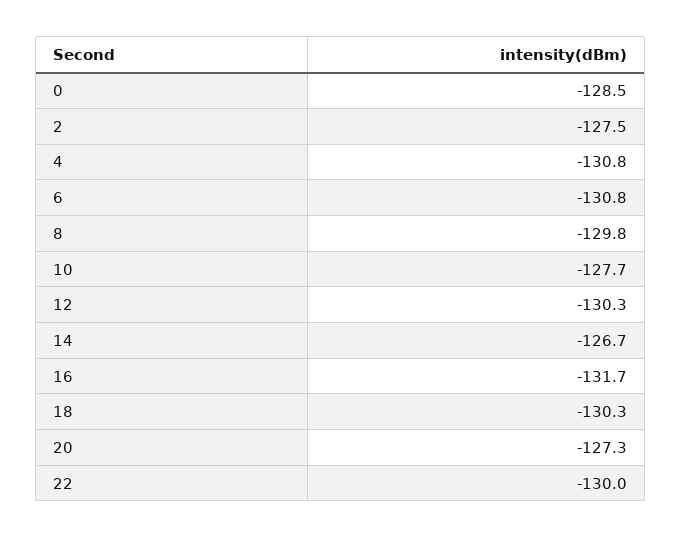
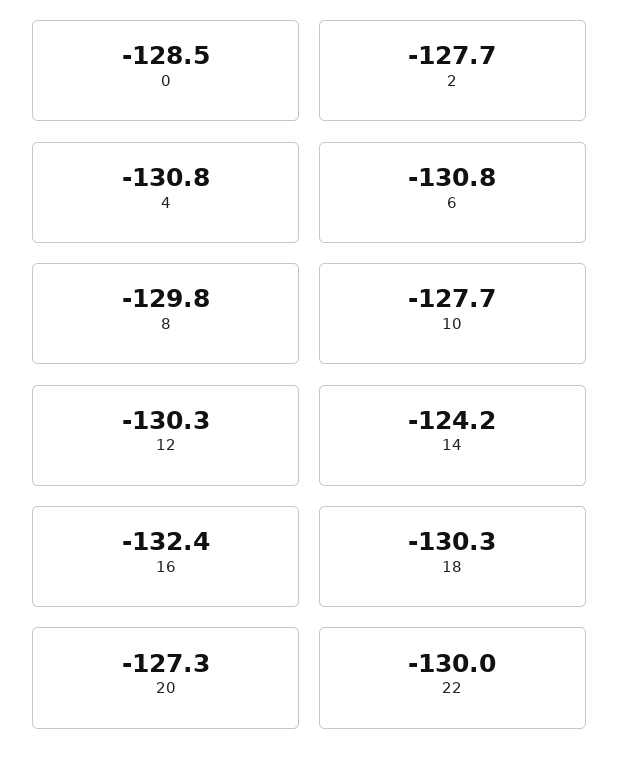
2: -127.5 -> -127.7
14: -126.7 -> -124.2
16: -131.7 -> -132.4

